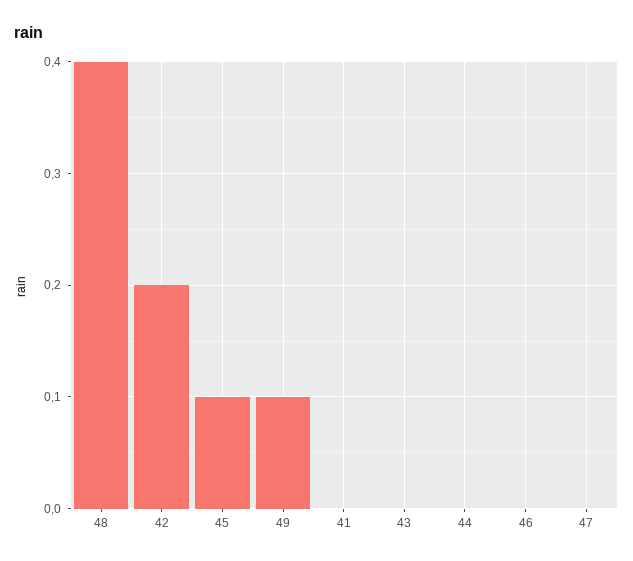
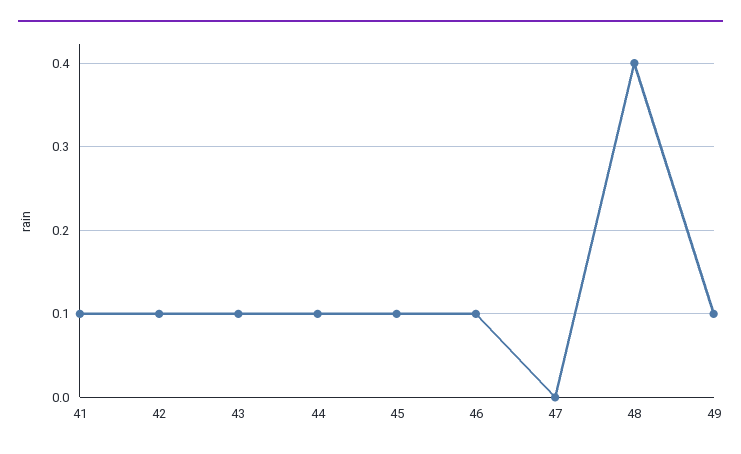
42: 0.2 -> 0.1
41: 0 -> 0.1
43: 0 -> 0.1
44: 0 -> 0.1
46: 0 -> 0.1

